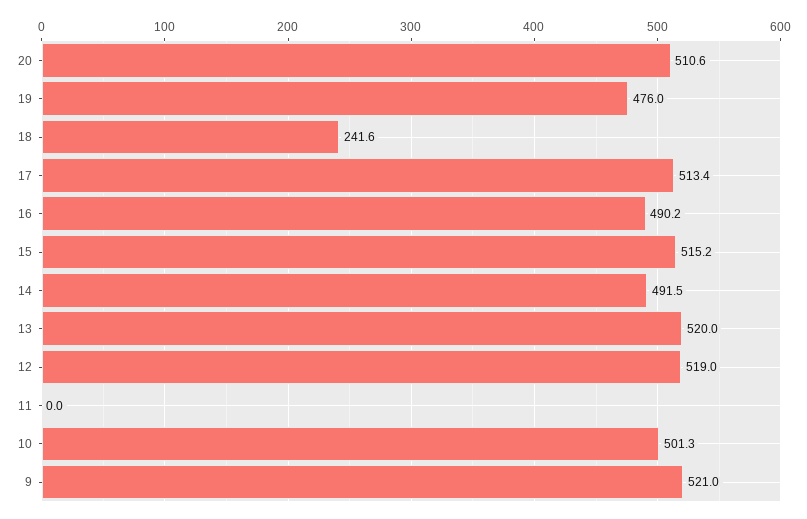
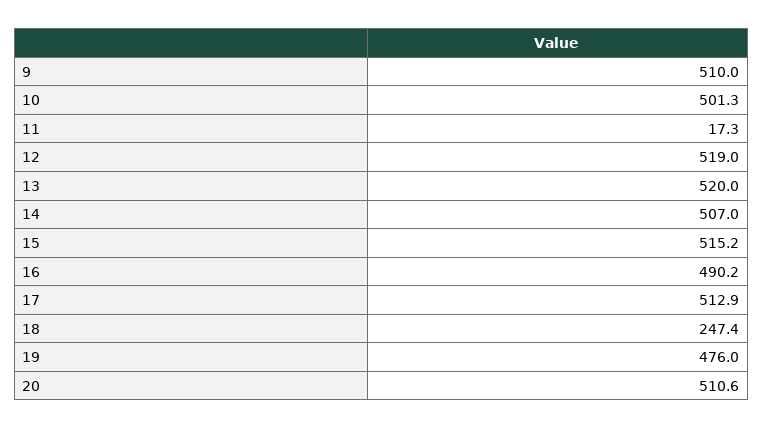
18: 241.6 -> 247.4
17: 513.4 -> 512.9
14: 491.5 -> 507
11: 0 -> 17.3
9: 521 -> 510

